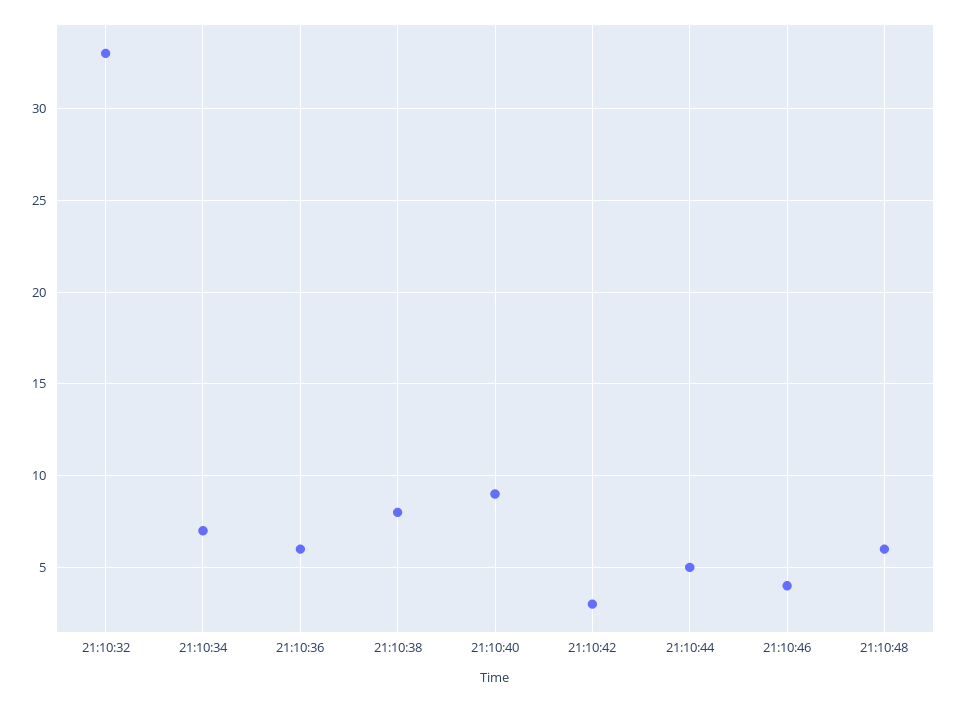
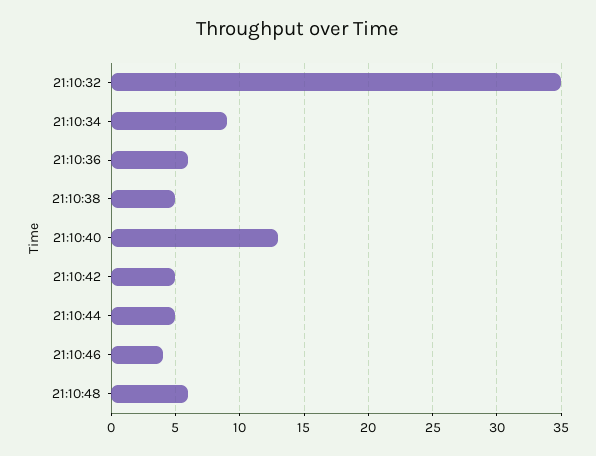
21:10:32: 33 -> 35
21:10:34: 7 -> 9
21:10:38: 8 -> 5
21:10:40: 9 -> 13
21:10:42: 3 -> 5

